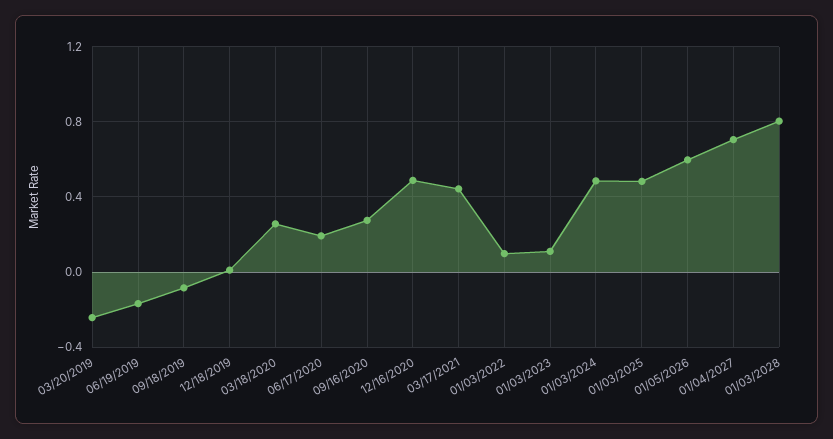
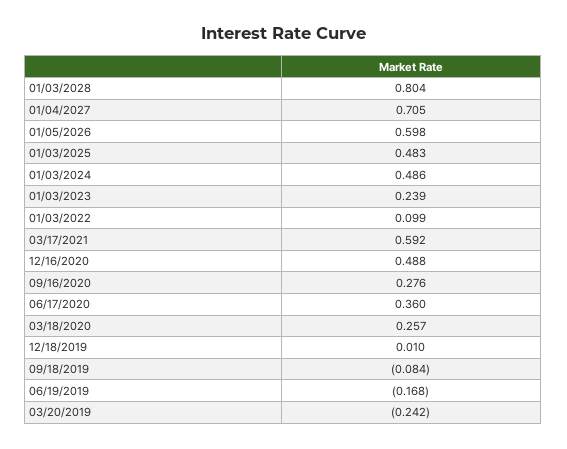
06/17/2020: 0.2 -> 0.36
03/17/2021: 0.45 -> 0.592
01/03/2023: 0.1 -> 0.239

